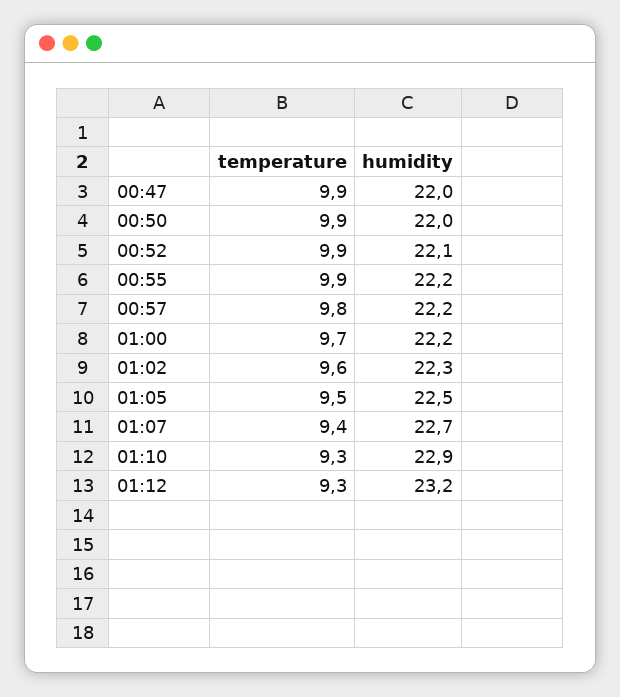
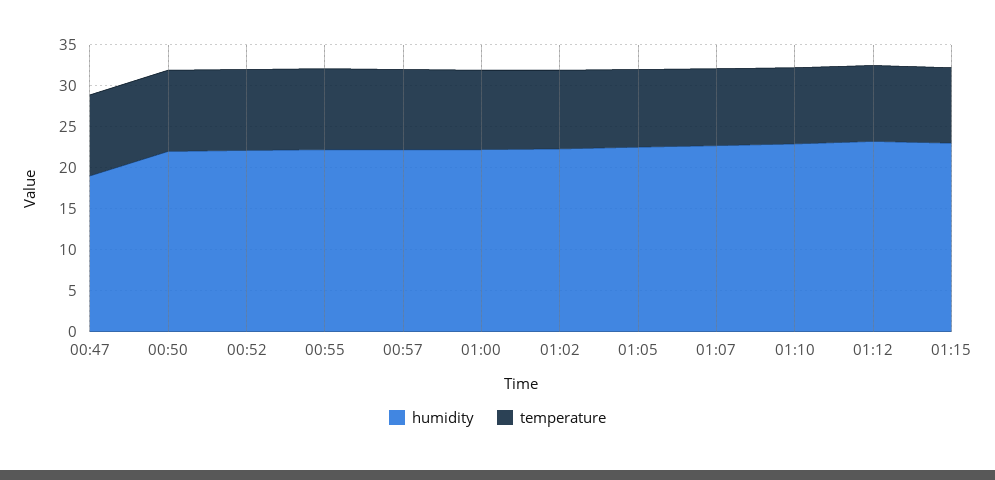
humidity, 00:47: 22 -> 19
humidity, 01:15: none -> 23
temperature, 01:15: none -> 9

